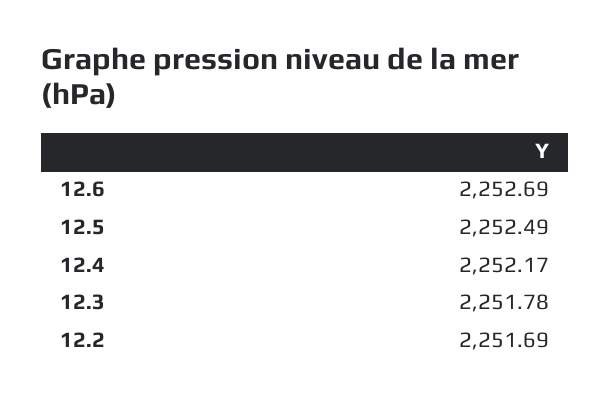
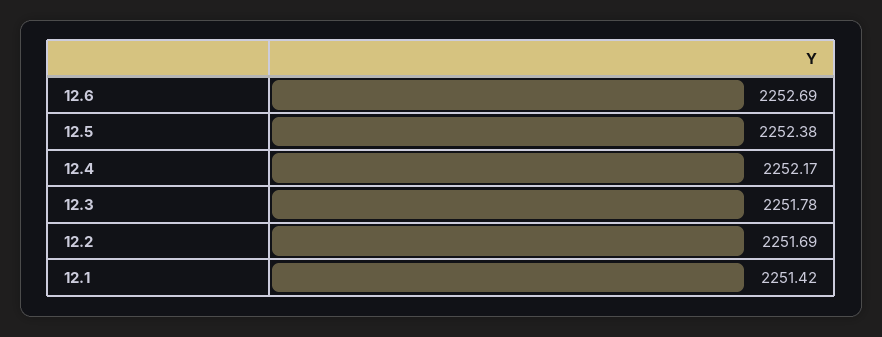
12.5: 2252.49 -> 2252.38
12.1: none -> 2251.42

